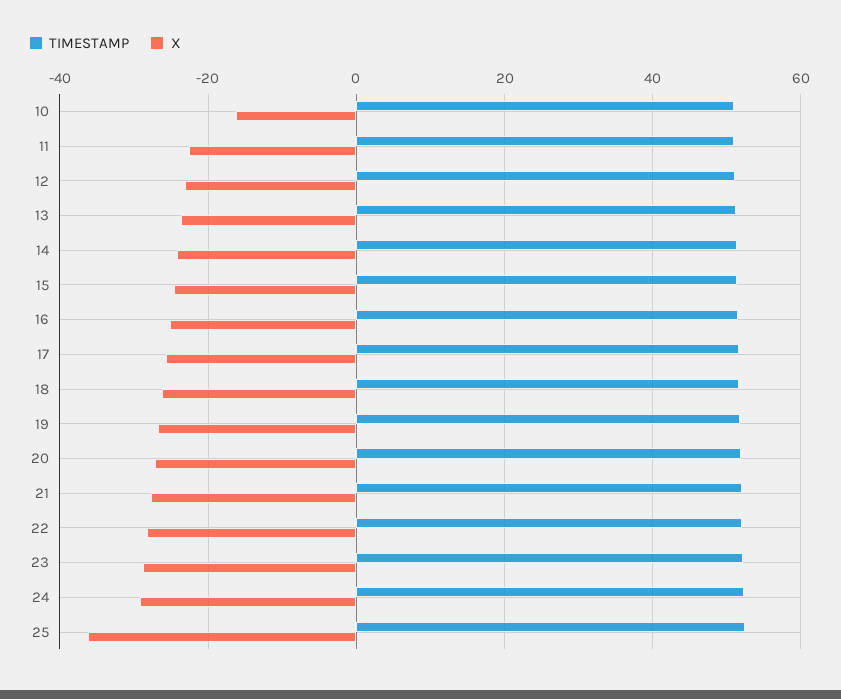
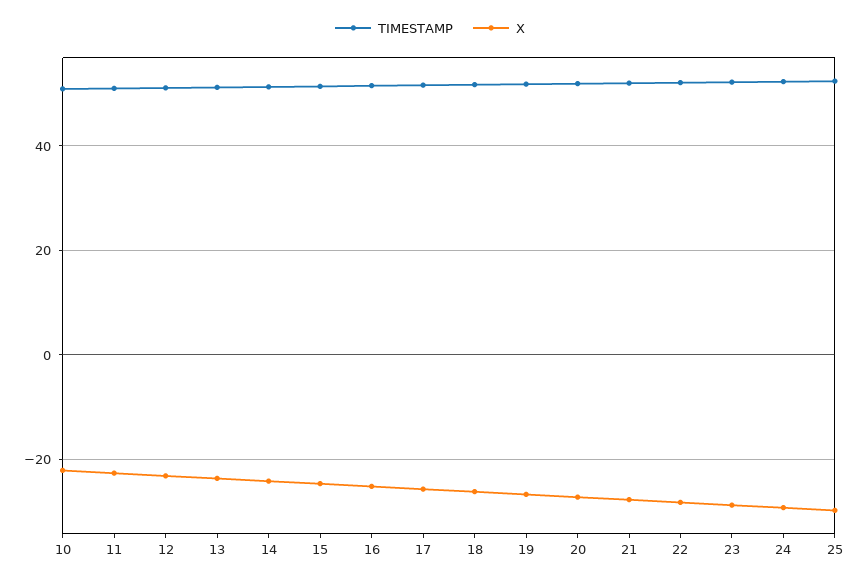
X, 10: -16 -> -22
X, 25: -36 -> -30

